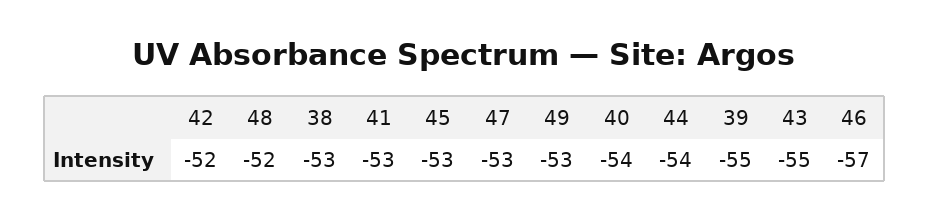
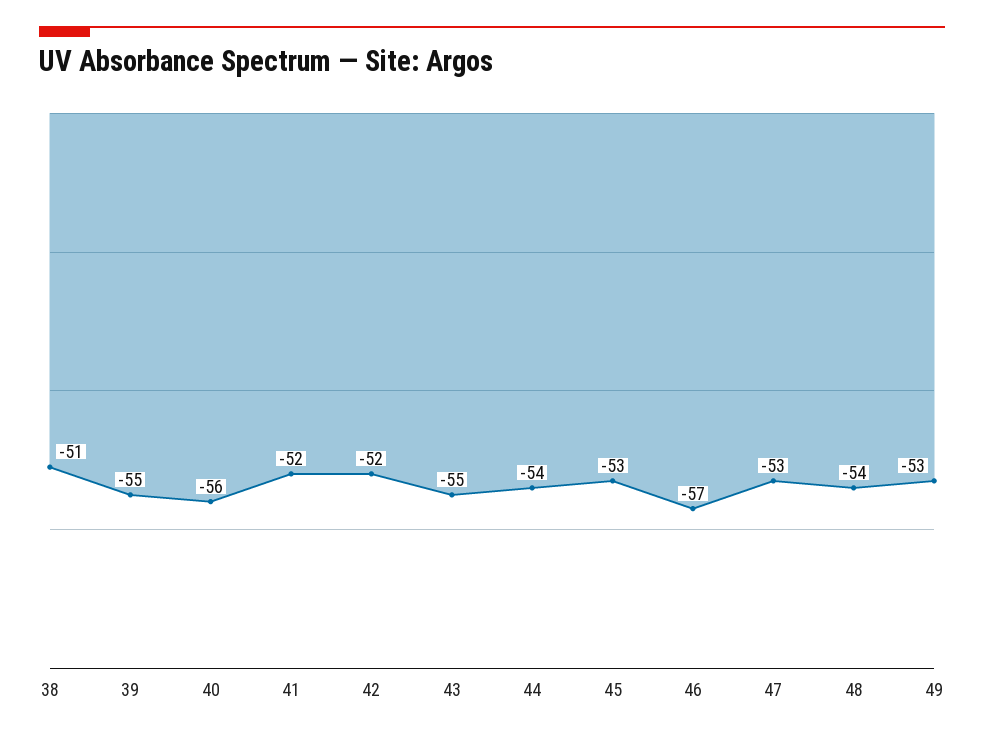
48: -52 -> -54
38: -53 -> -51
41: -53 -> -52
40: -54 -> -56

